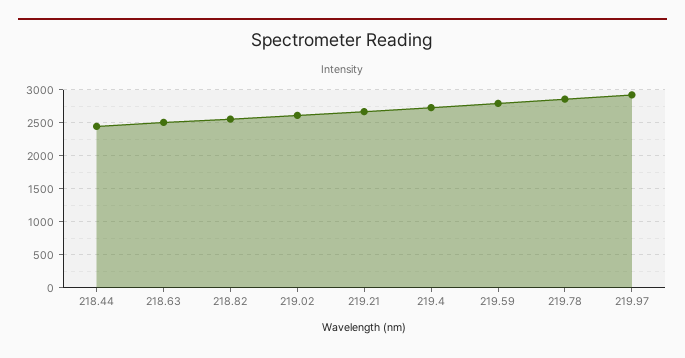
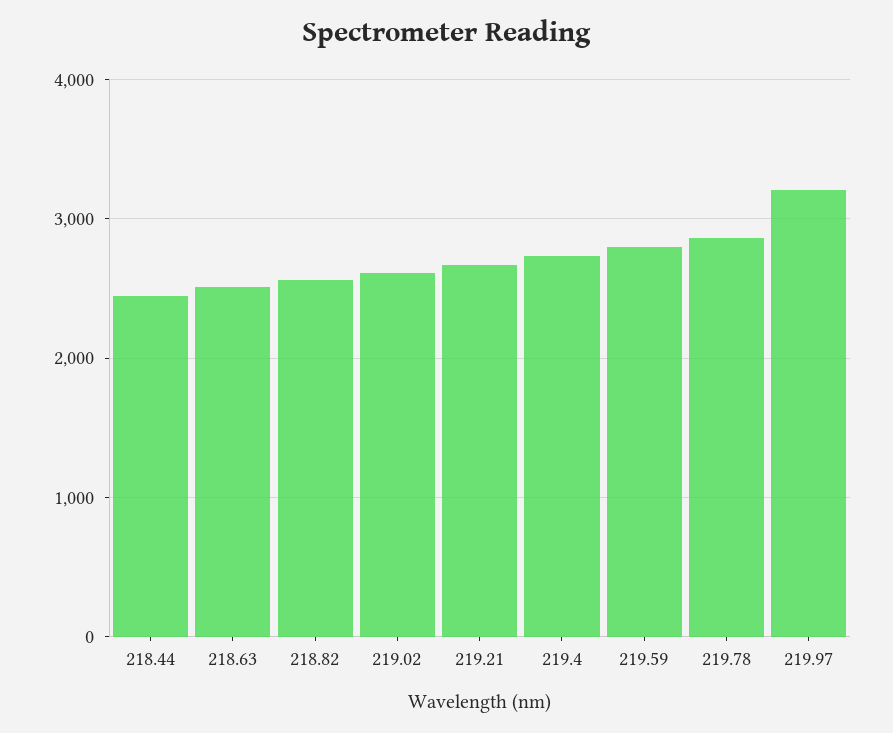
219.97: 2900 -> 3200

